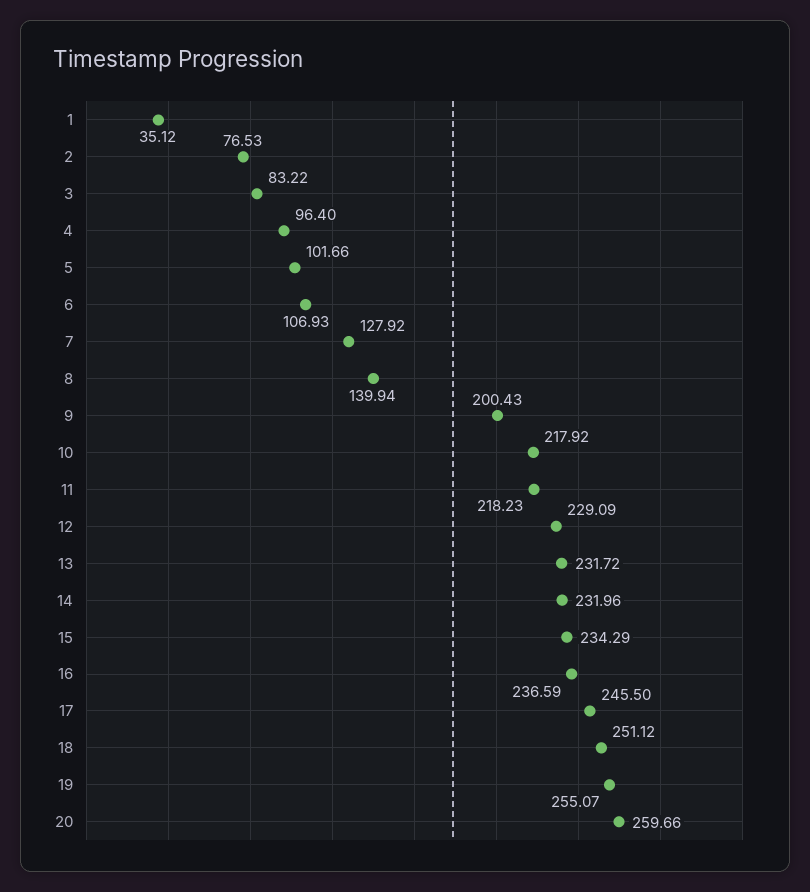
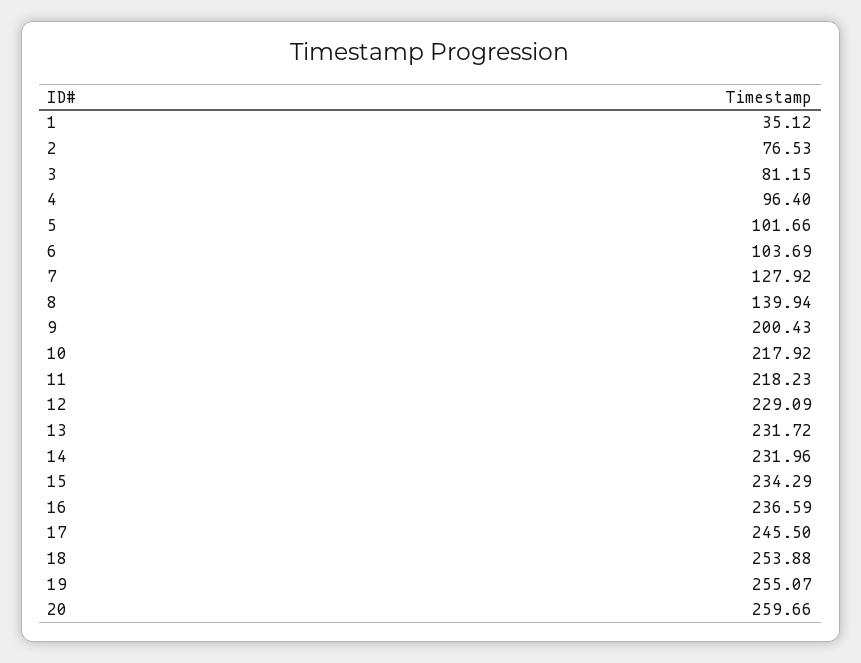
3: 83.22 -> 81.15
6: 106.93 -> 103.69
18: 251.12 -> 253.88

